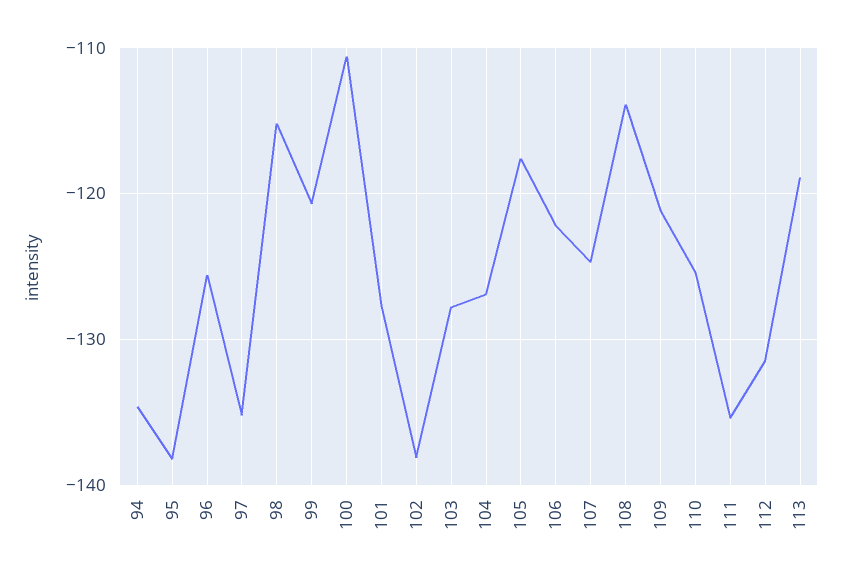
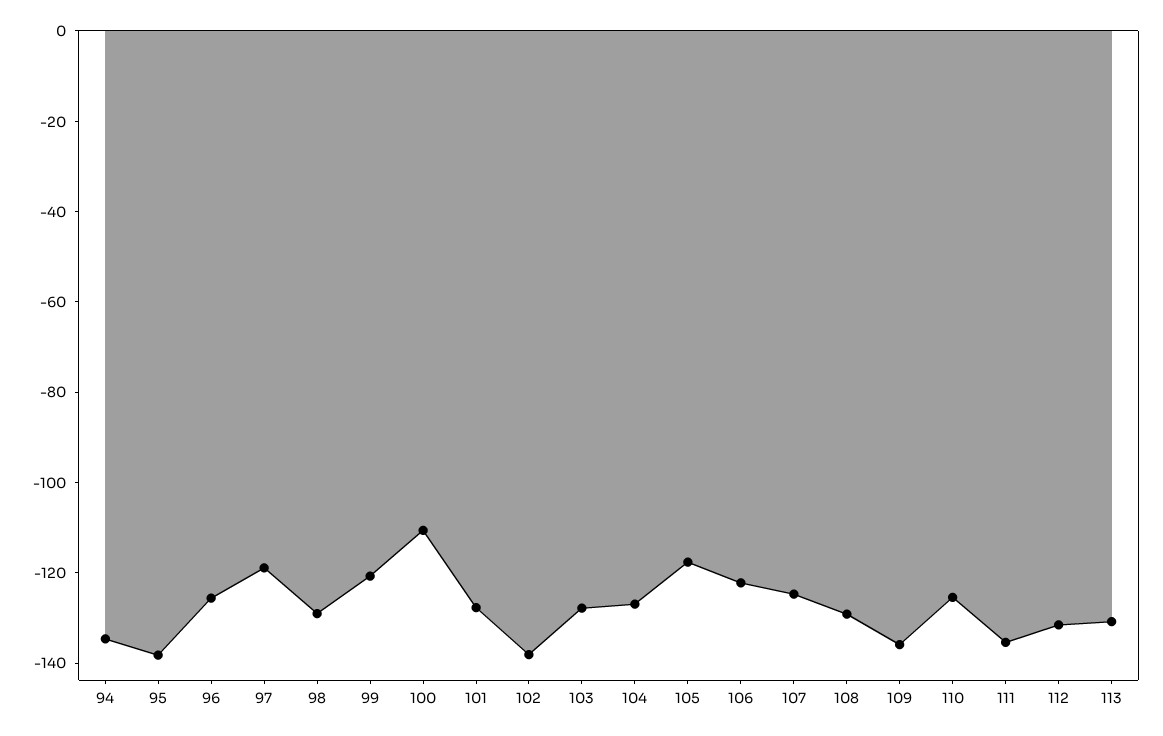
97: -135 -> -120
98: -115 -> -130
108: -114 -> -130
109: -121 -> -135
113: -119 -> -130

